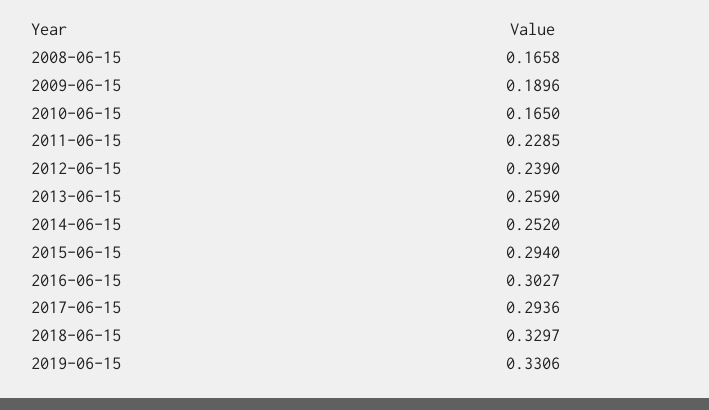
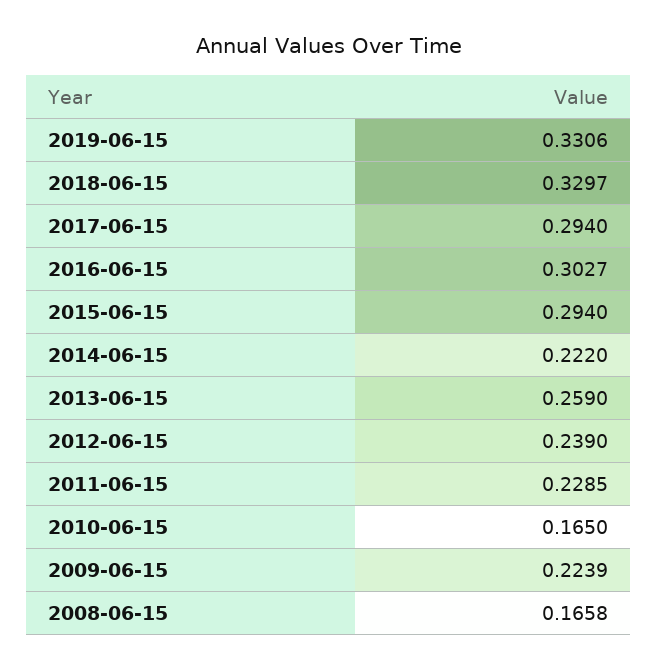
2009-06-15: 0.1896 -> 0.2239
2014-06-15: 0.252 -> 0.222
2017-06-15: 0.2936 -> 0.294

